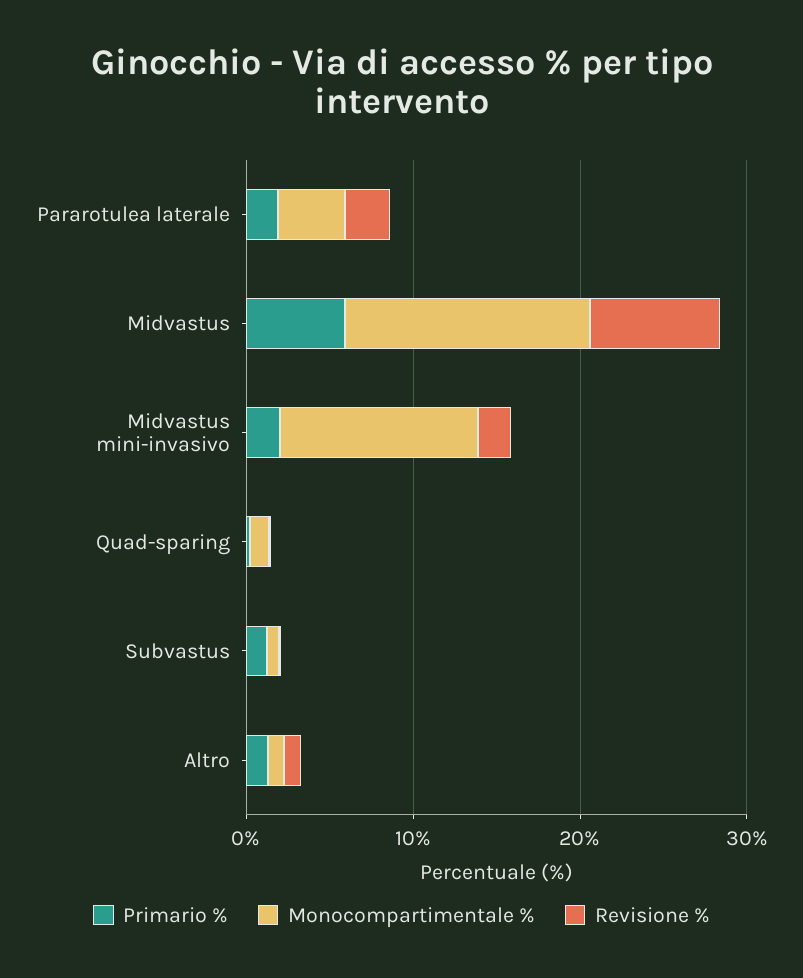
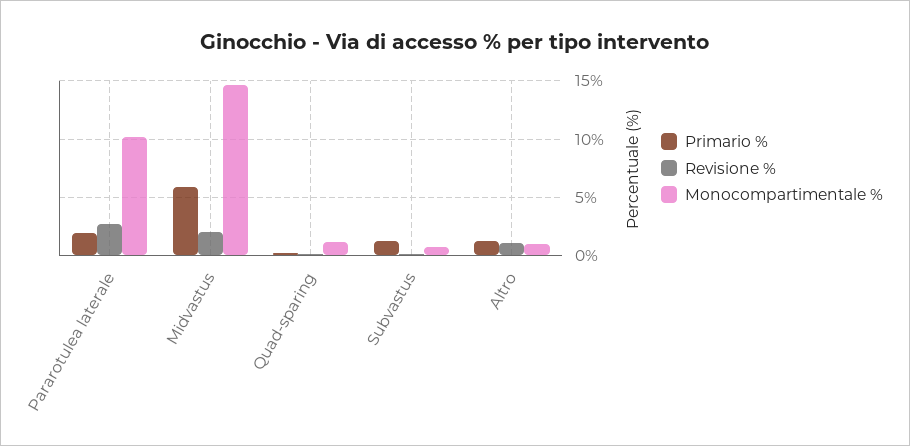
Monocompartimentale %, Pararotulea laterale: 4 -> 10
Revisione %, Midvastus: 8 -> 2
Primario %, Midvastus mini-invasivo: 2 -> none
Monocompartimentale %, Midvastus mini-invasivo: 12 -> none
Revisione %, Midvastus mini-invasivo: 2 -> none

